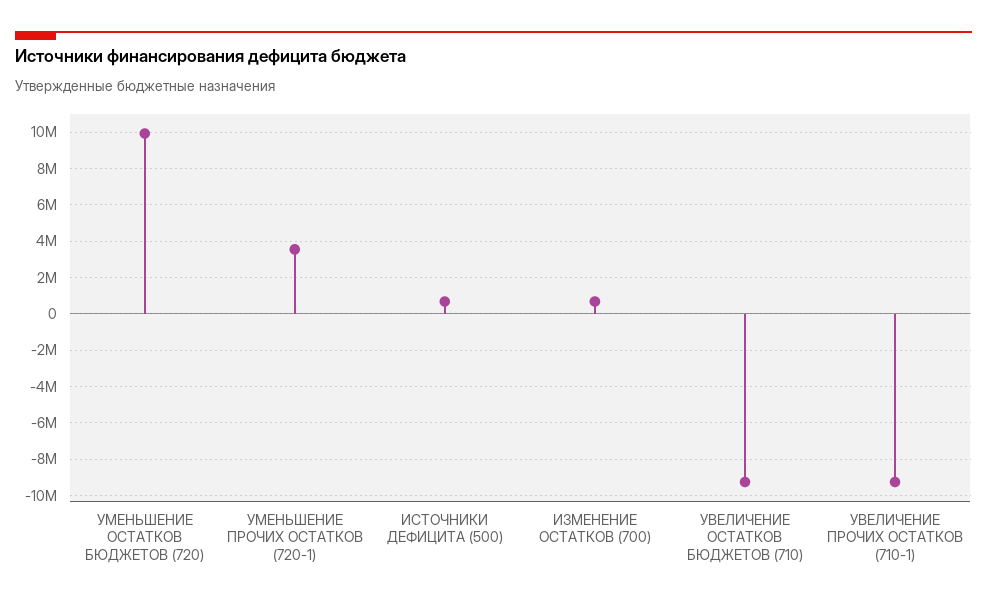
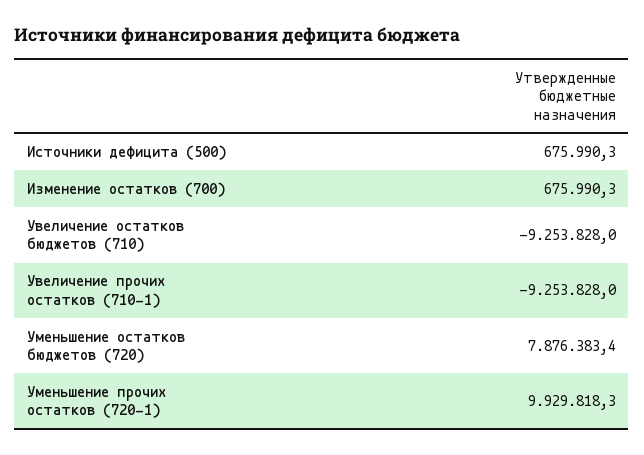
УМЕНЬШЕНИЕ ОСТАТКОВ БЮДЖЕТОВ (720): 10000000 -> 7876383.4
УМЕНЬШЕНИЕ ПРОЧИХ ОСТАТКОВ (720-1): 3500000 -> 9929818.3

